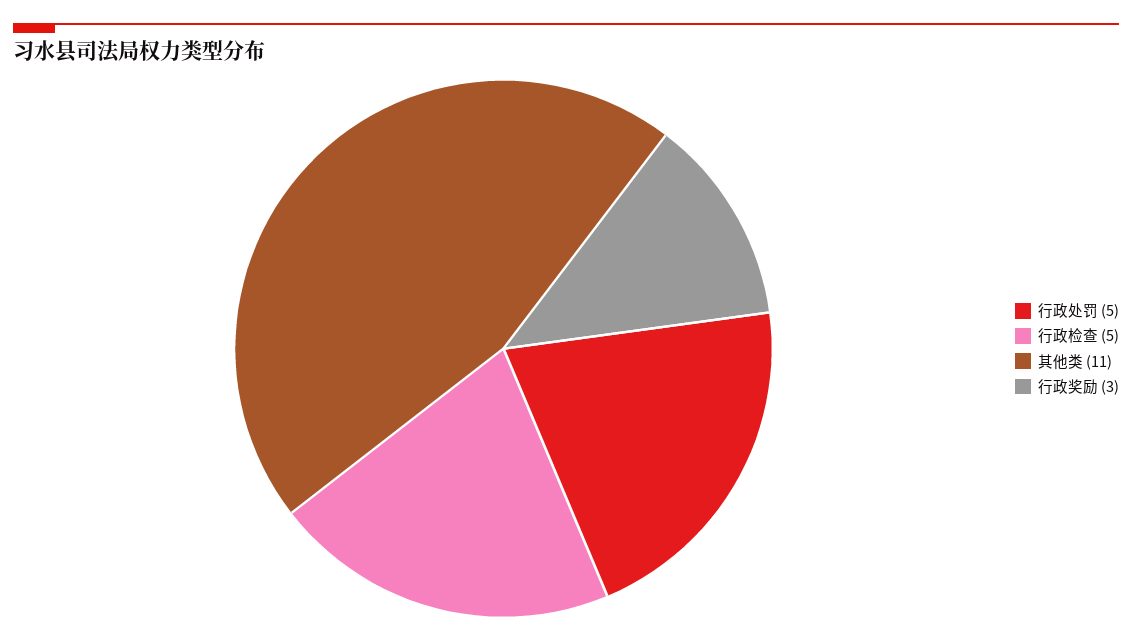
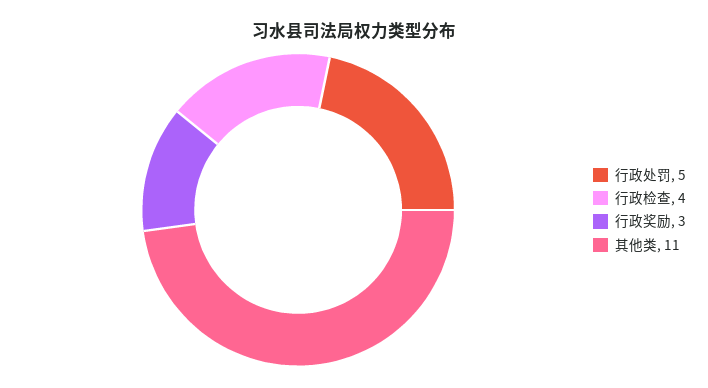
行政检查: 5 -> 4

